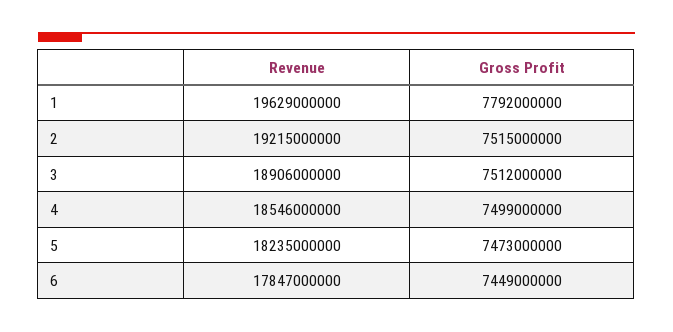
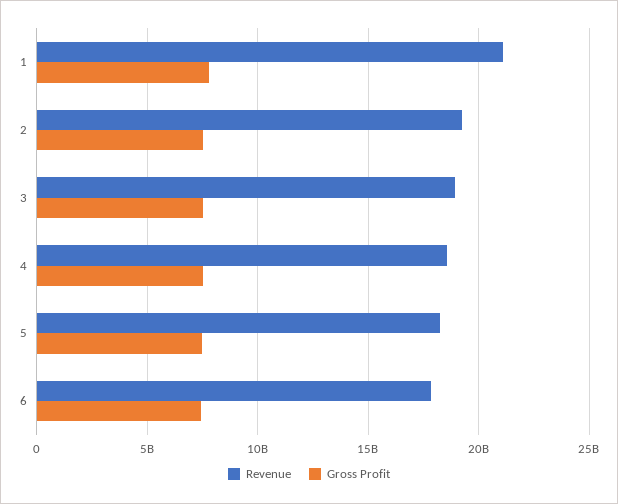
Revenue, 1: 19629000000 -> 21000000000

